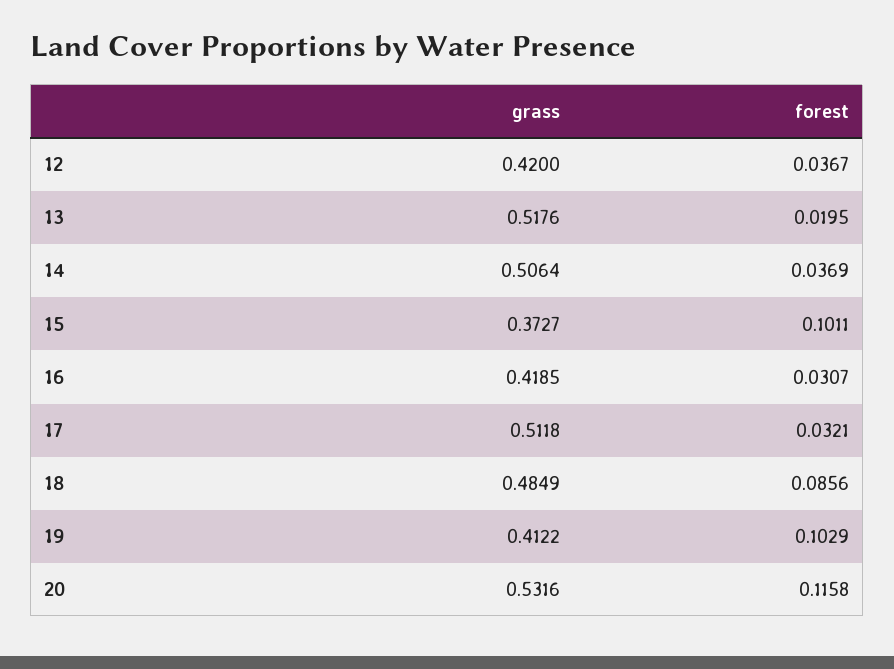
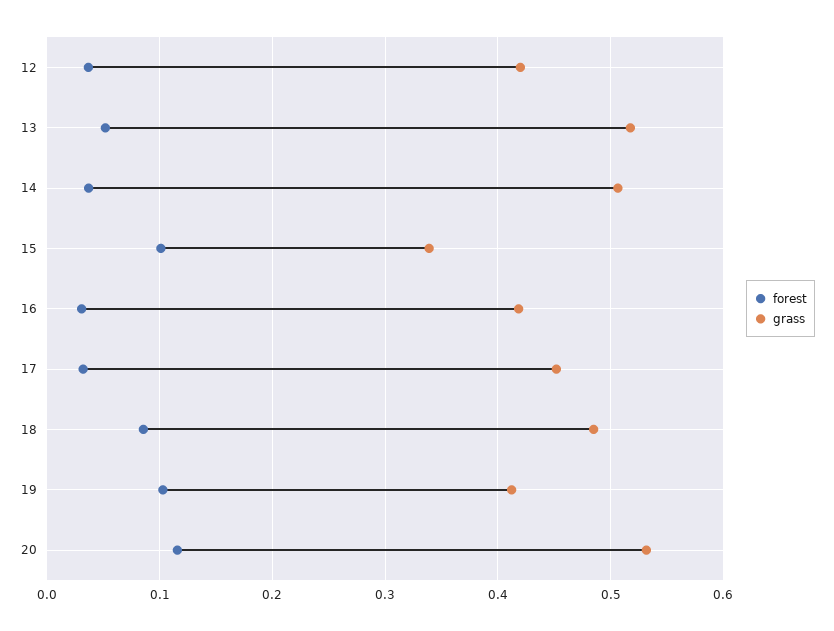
forest, 13: 0.0195 -> 0.05
grass, 15: 0.3727 -> 0.34
grass, 17: 0.5118 -> 0.45

